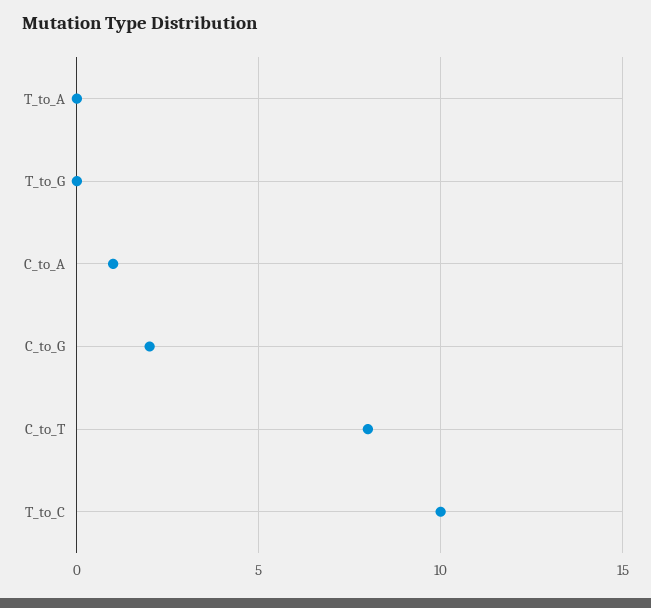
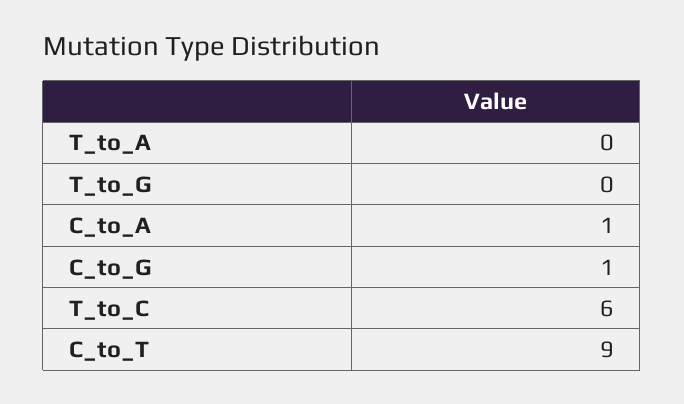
C_to_G: 2 -> 1
C_to_T: 8 -> 9
T_to_C: 10 -> 6

